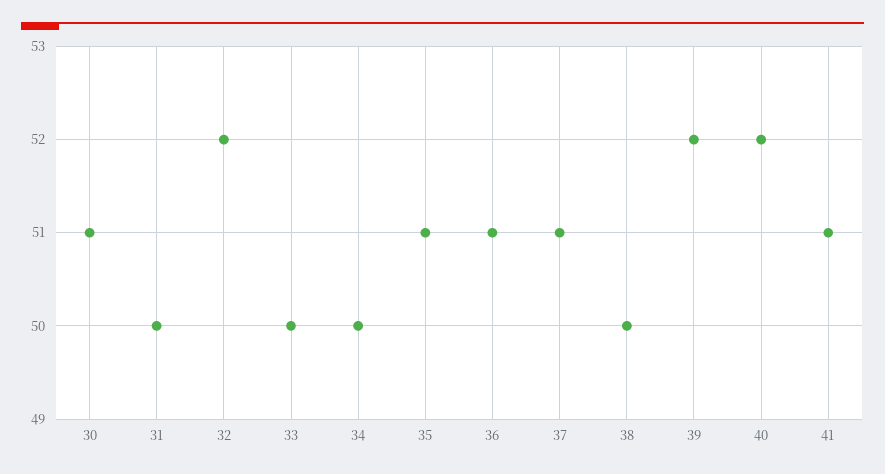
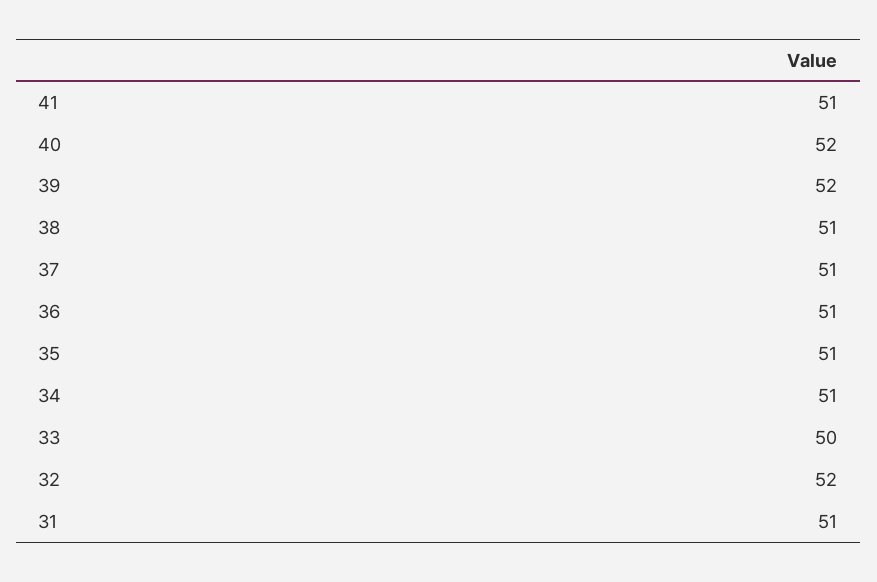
30: 51 -> none
31: 50 -> 51
34: 50 -> 51
38: 50 -> 51

